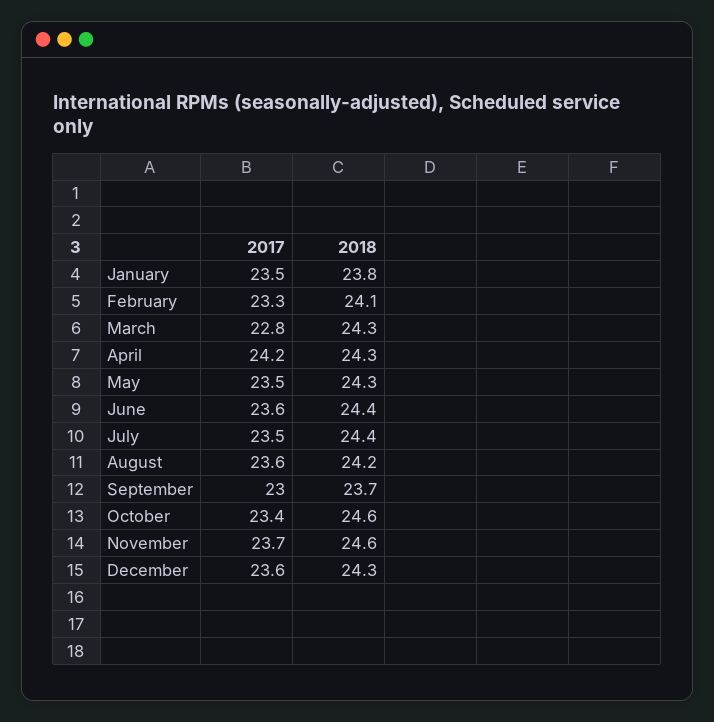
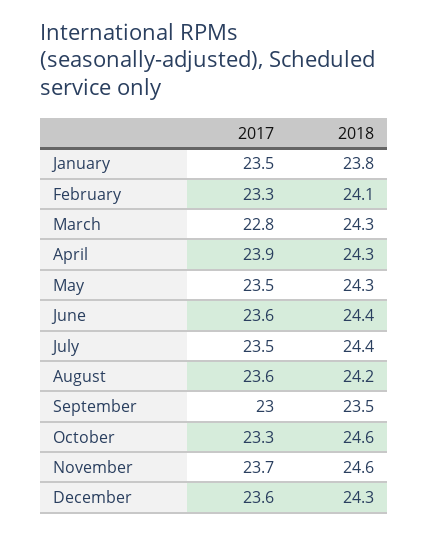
2017, April: 24.2 -> 23.9
2018, September: 23.7 -> 23.5
2017, October: 23.4 -> 23.3

